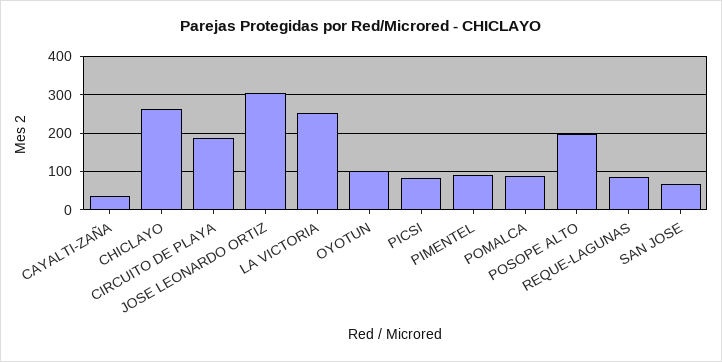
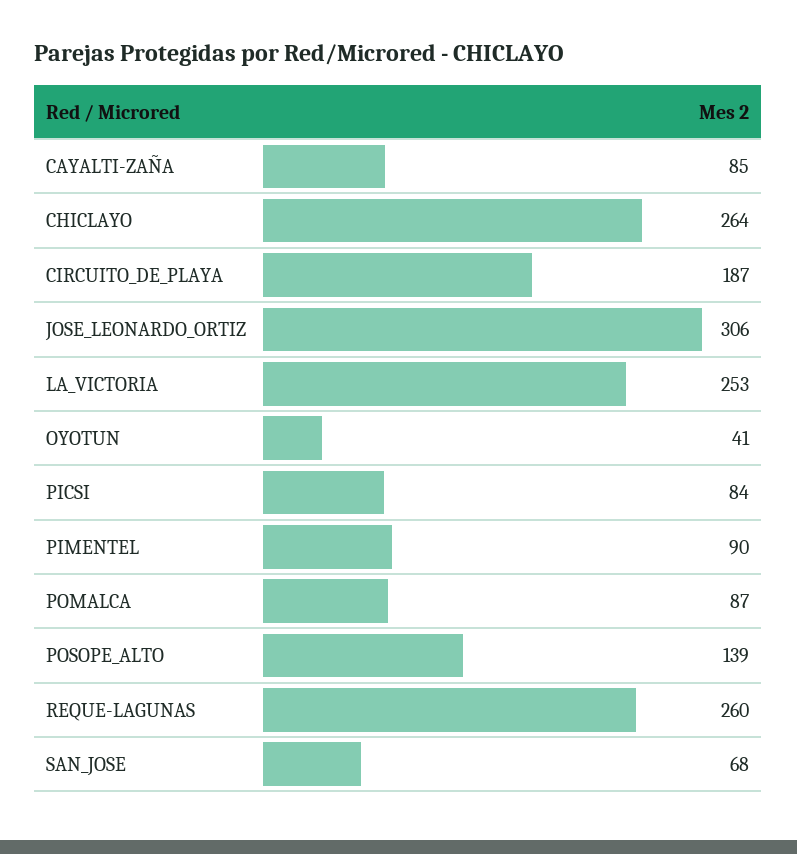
CAYALTI-ZAÑA: 40 -> 85
OYOTUN: 100 -> 41
POSOPE ALTO: 200 -> 139
REQUE-LAGUNAS: 80 -> 260

